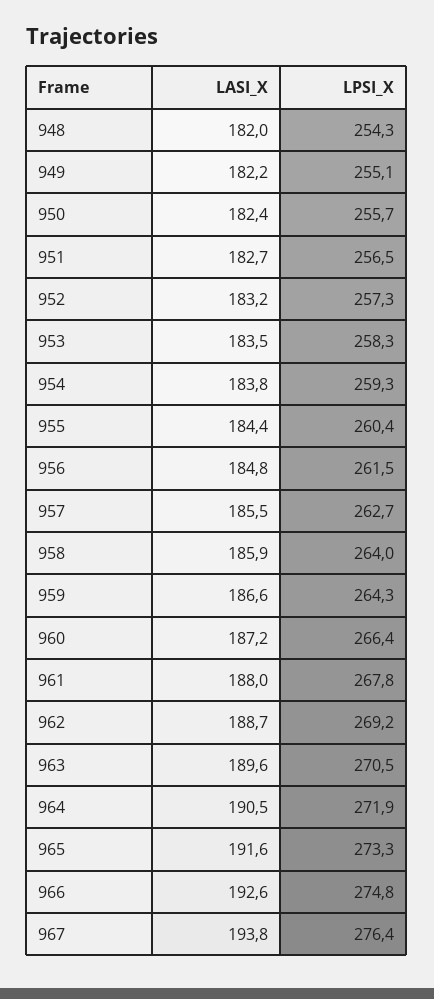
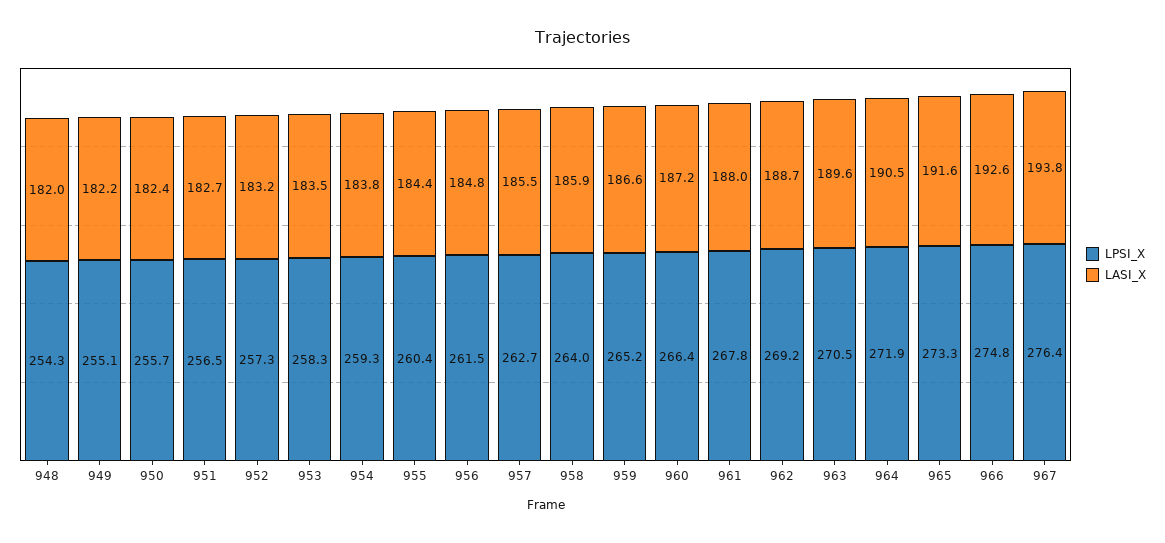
LPSI_X, 959: 264.3 -> 265.2

